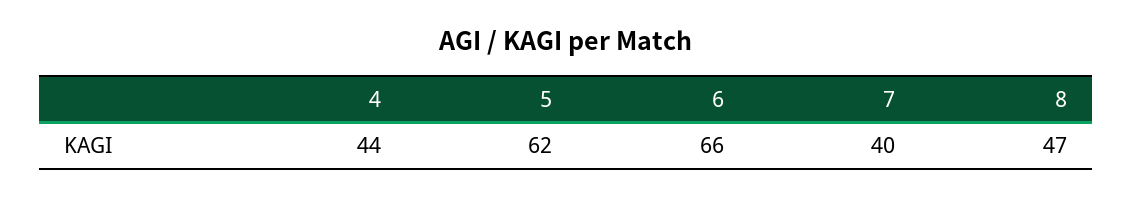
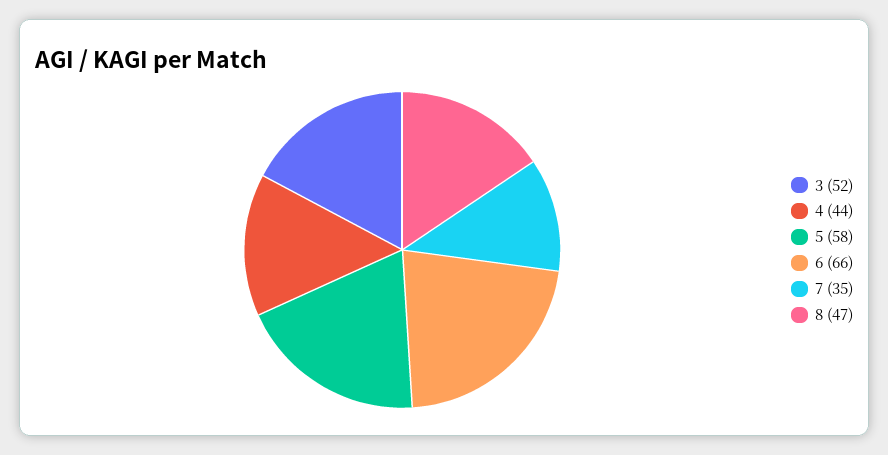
5: 62 -> 58
7: 40 -> 35
3: none -> 52

